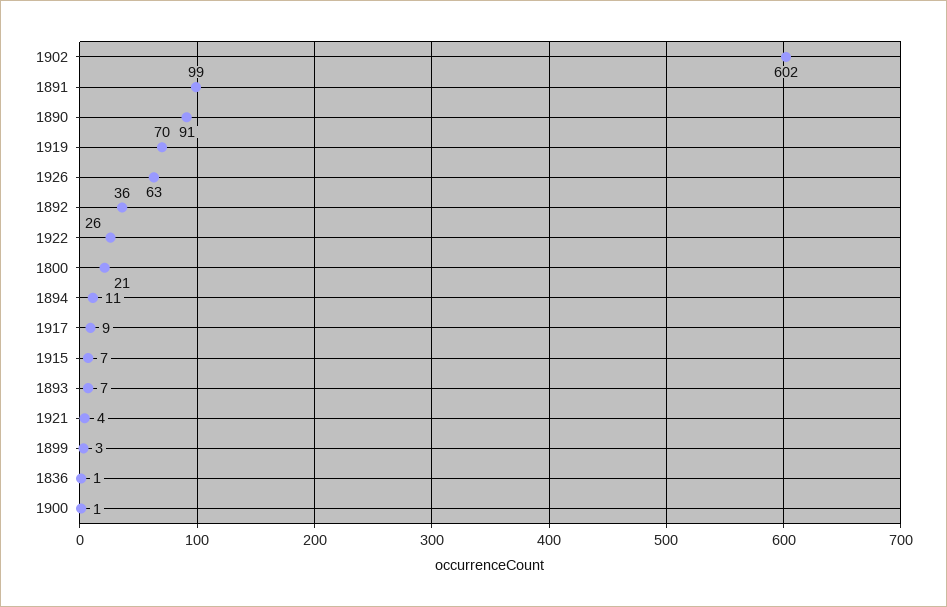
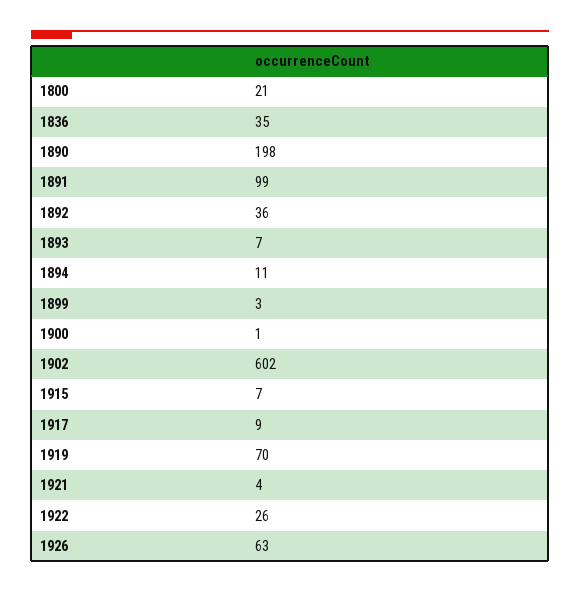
1890: 91 -> 198
1836: 1 -> 35

